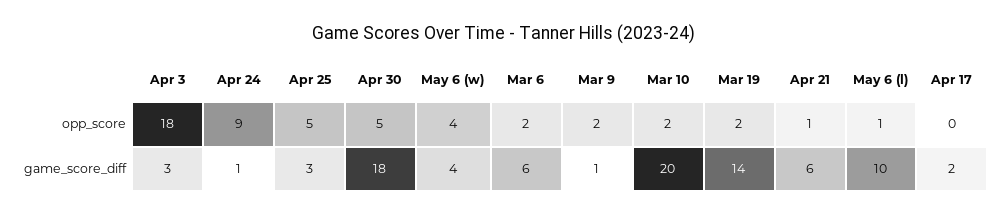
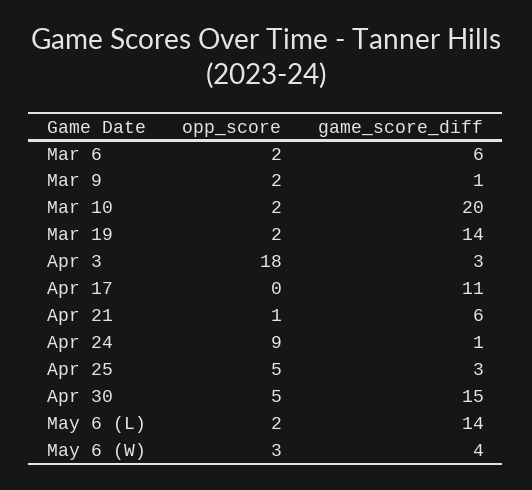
May 6 (w), opp_score: 4 -> 3
May 6 (l), opp_score: 1 -> 2
Apr 30, game_score_diff: 18 -> 15
May 6 (l), game_score_diff: 10 -> 14
Apr 17, game_score_diff: 2 -> 11

